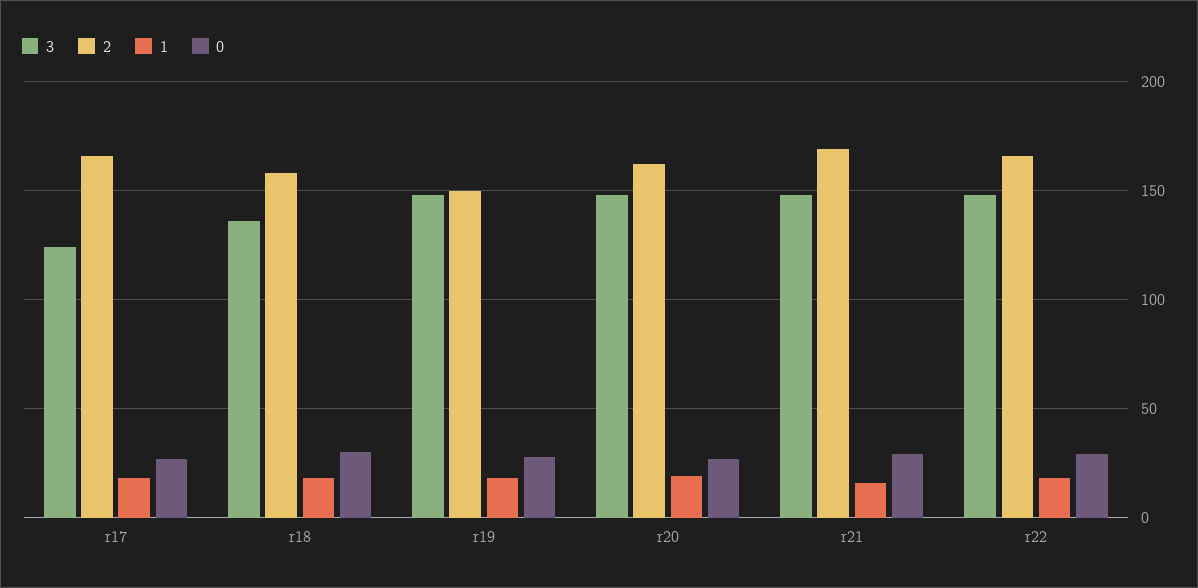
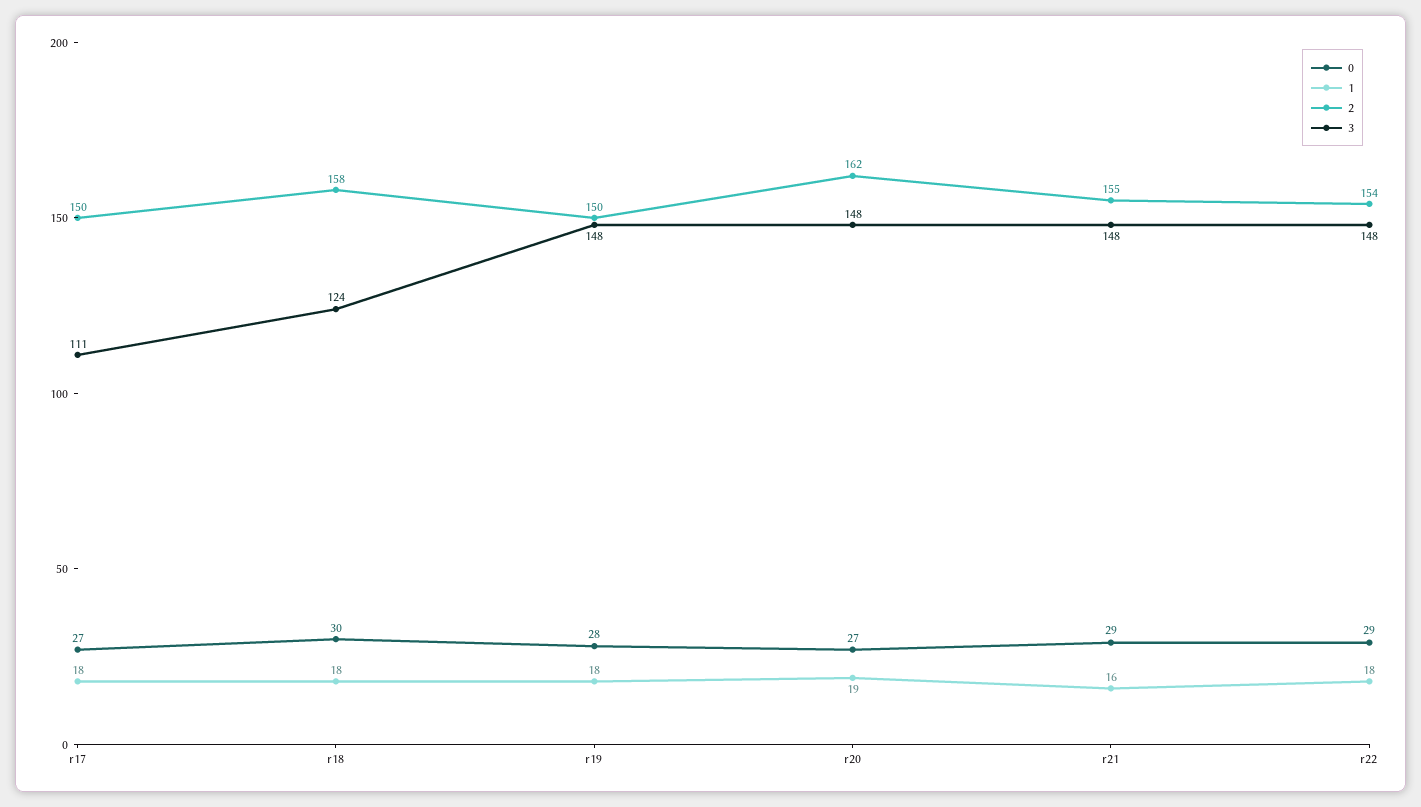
3, r17: 125 -> 111
2, r17: 165 -> 150
3, r18: 135 -> 124
2, r21: 170 -> 155
2, r22: 165 -> 154

